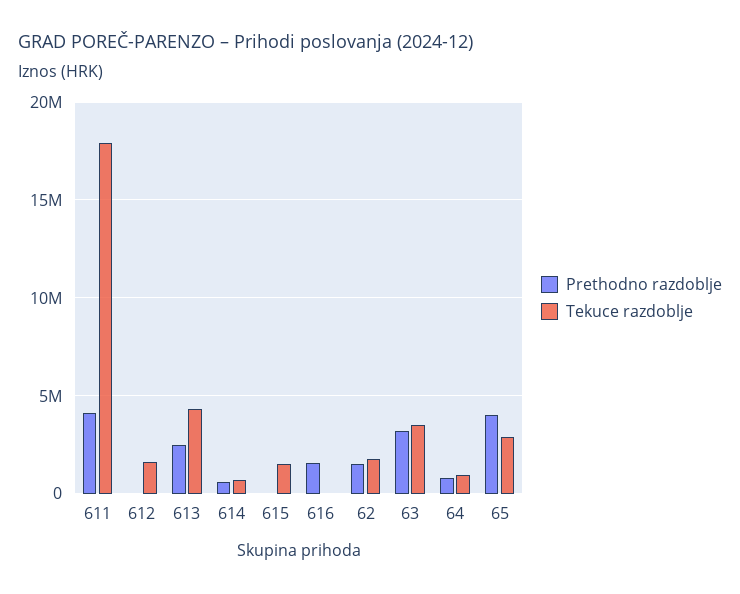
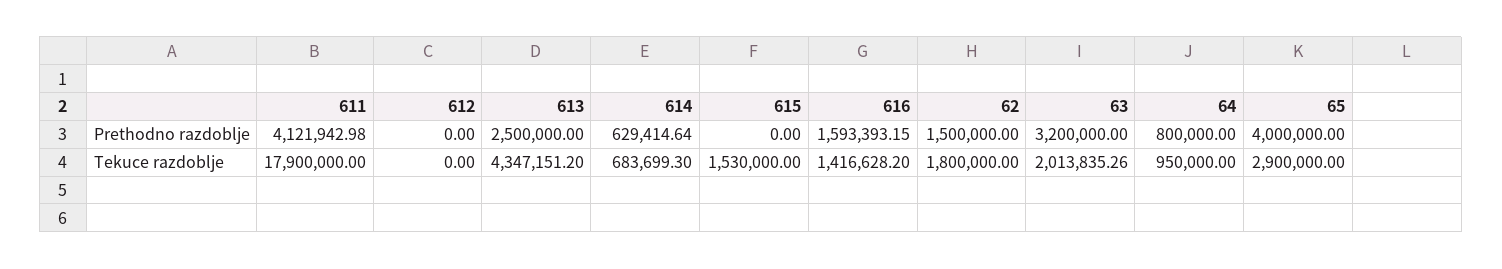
Tekuce razdoblje, 612: 1500000 -> 0
Tekuce razdoblje, 616: 0 -> 1416628.2
Tekuce razdoblje, 63: 3500000 -> 2013835.26

